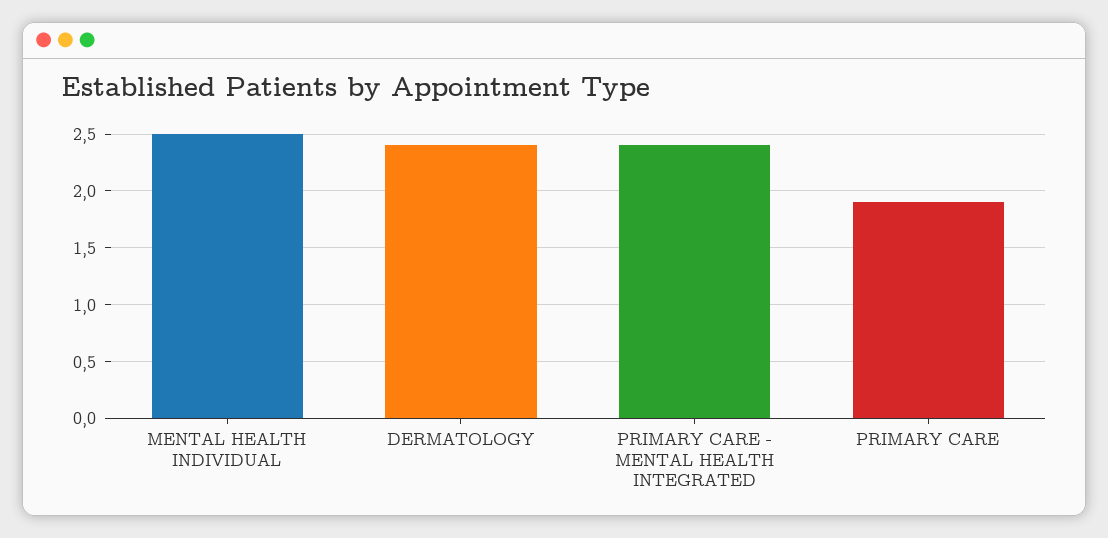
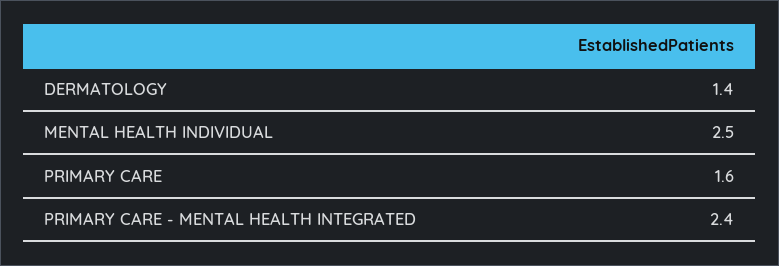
DERMATOLOGY: 2.4 -> 1.4
PRIMARY CARE: 1.9 -> 1.6

